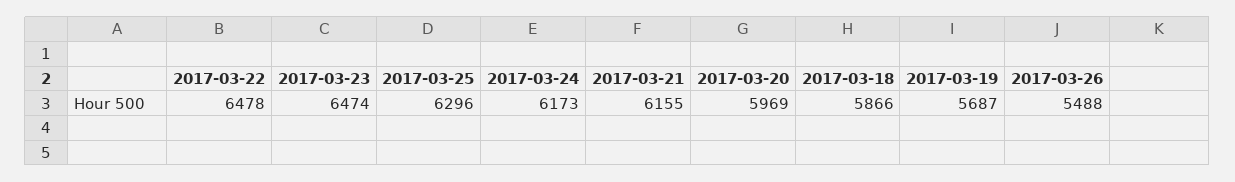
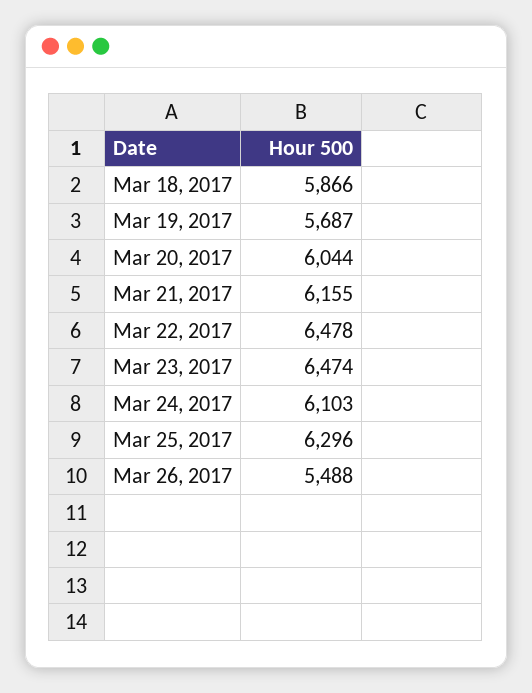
2017-03-24: 6173 -> 6103
2017-03-20: 5969 -> 6044

